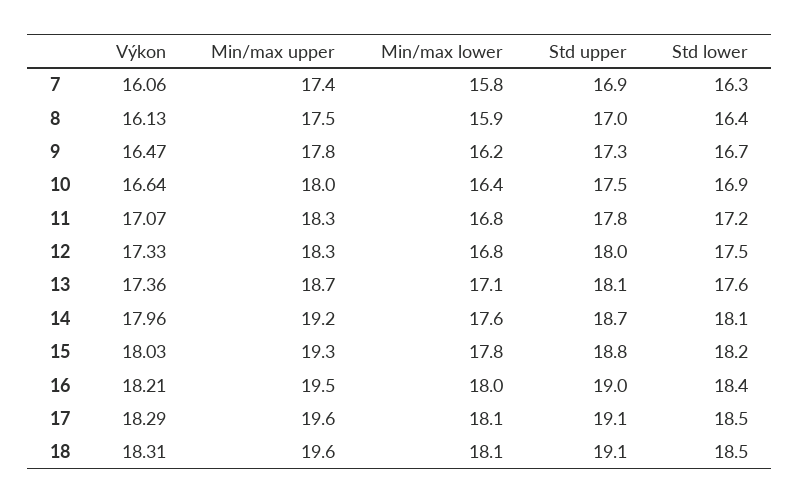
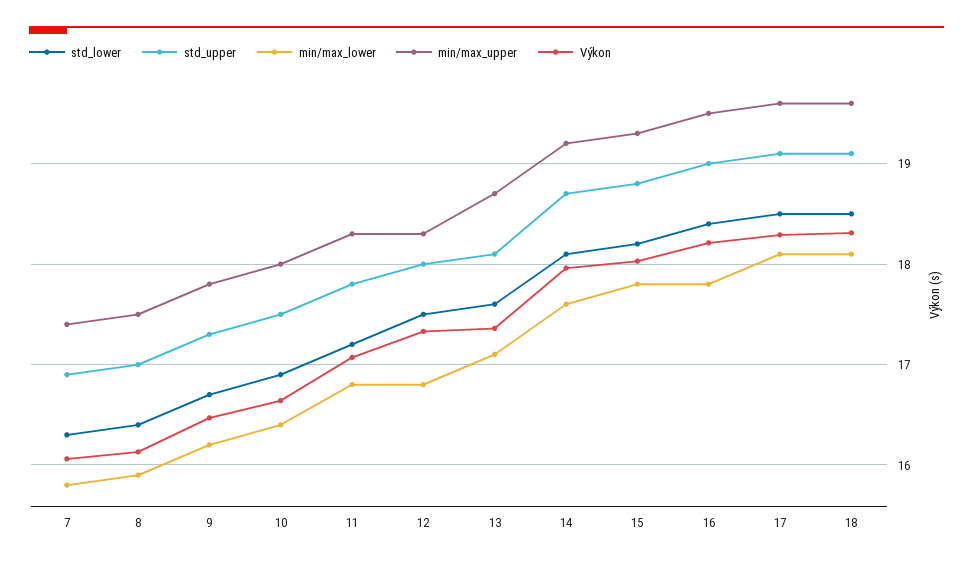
Min/max lower, 16: 18 -> 17.8

